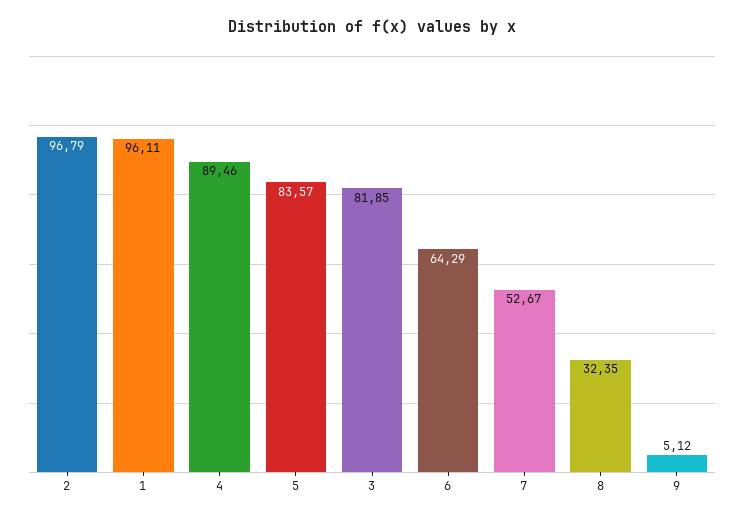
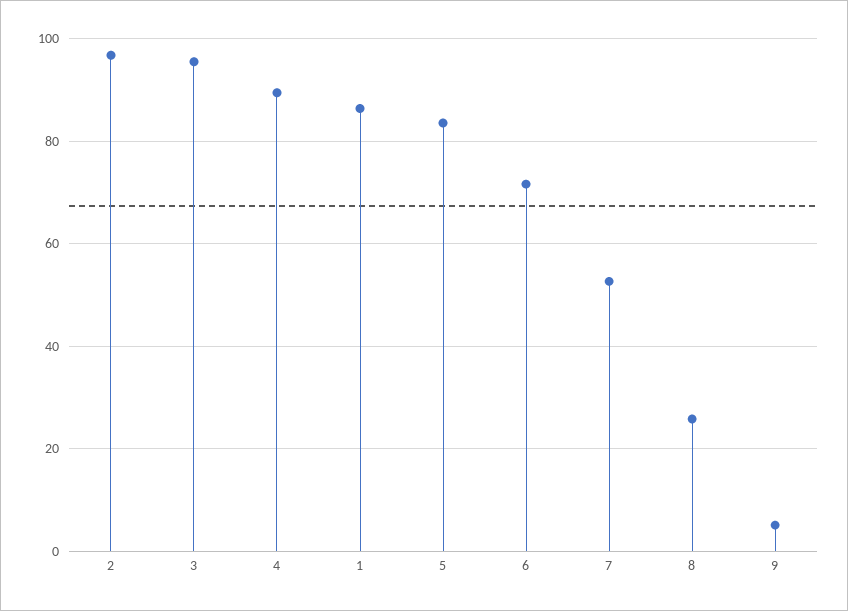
1: 96.11 -> 86
3: 81.85 -> 96
6: 64.29 -> 72
8: 32.35 -> 26

